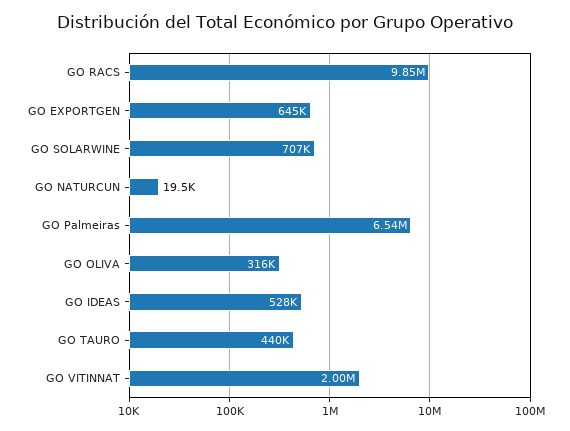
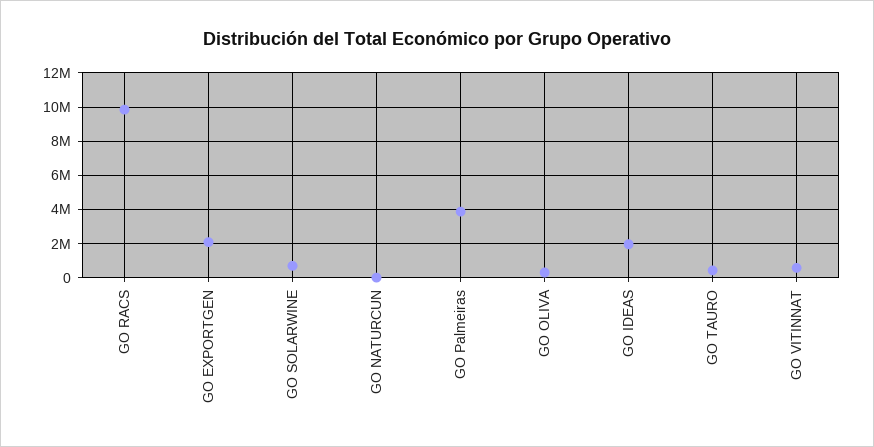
GO EXPORTGEN: 645000 -> 2000000
GO Palmeiras: 6540000 -> 4000000
GO IDEAS: 528000 -> 2000000
GO VITINNAT: 2000000 -> 500000

